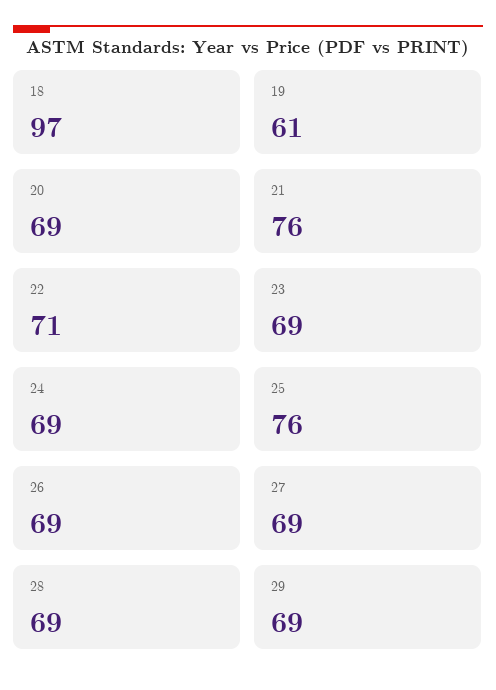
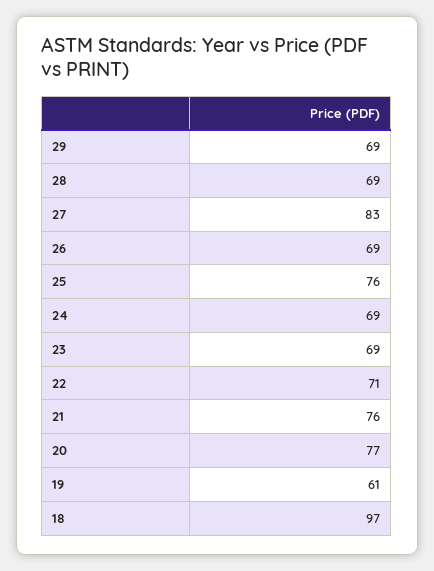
20: 69 -> 77
27: 69 -> 83

